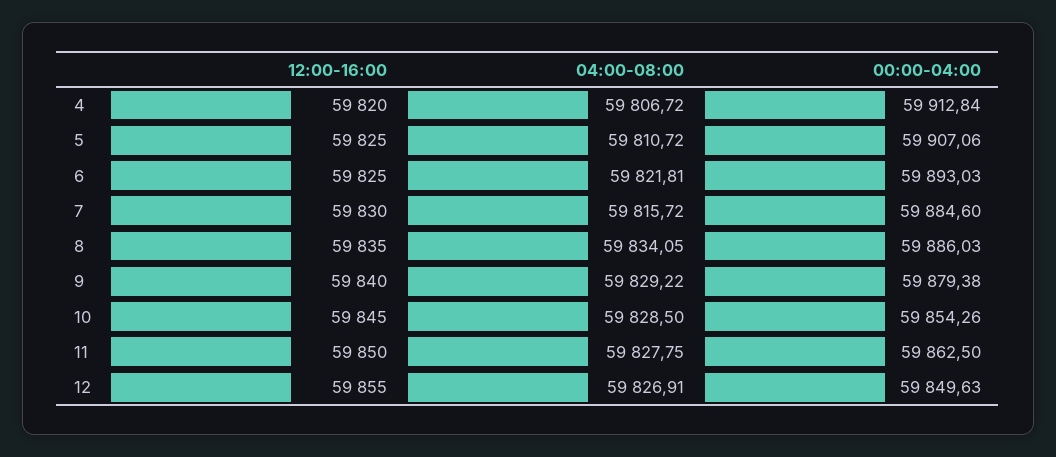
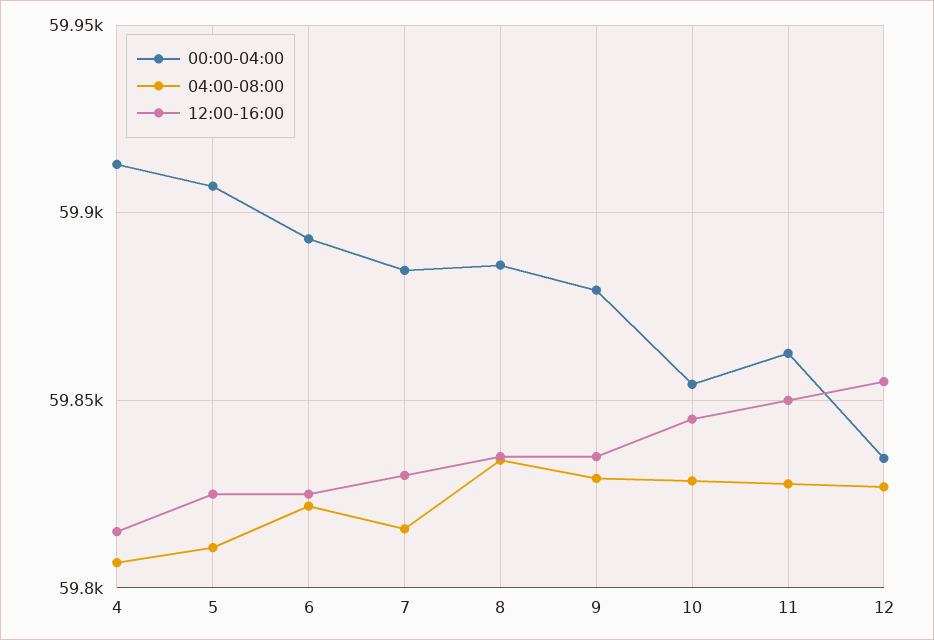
12:00-16:00, 4: 59820 -> 59815
12:00-16:00, 9: 59840 -> 59835
00:00-04:00, 12: 59849.63 -> 59835

